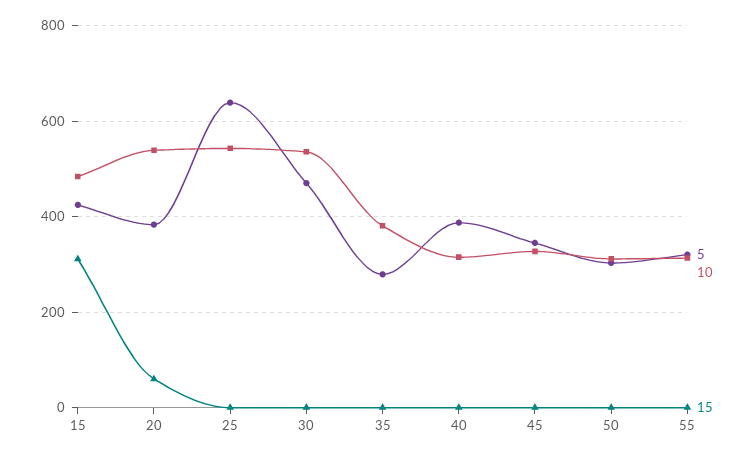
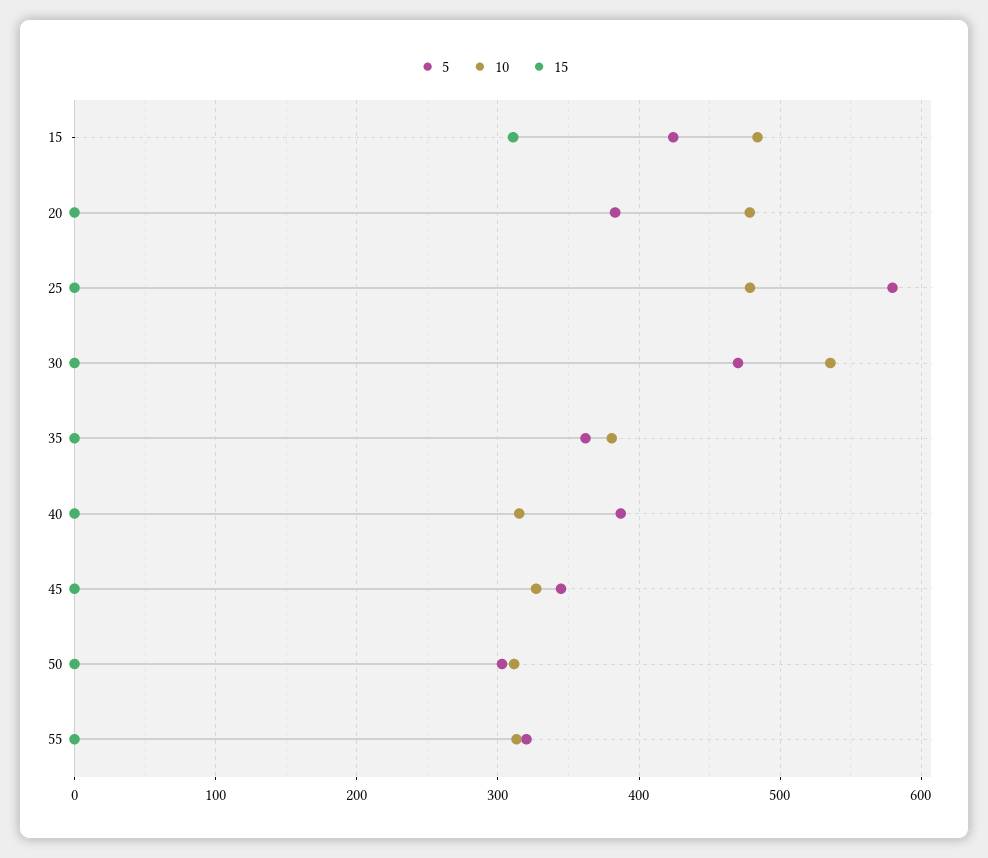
10, 20: 540 -> 480
15, 20: 60 -> 0
5, 25: 640 -> 580
10, 25: 540 -> 480
5, 35: 280 -> 360

